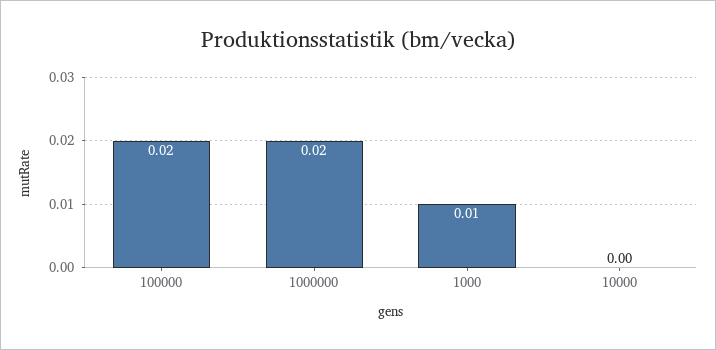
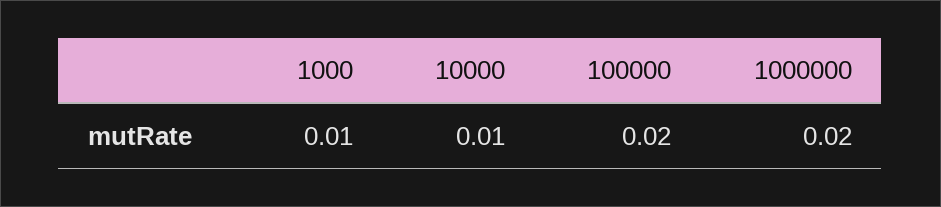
10000: 0 -> 0.01

